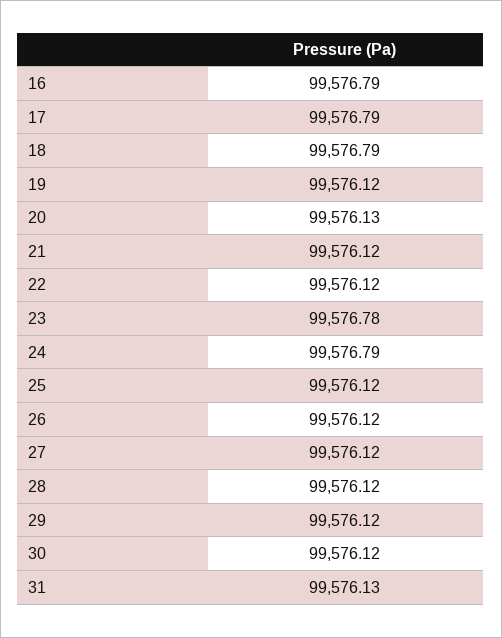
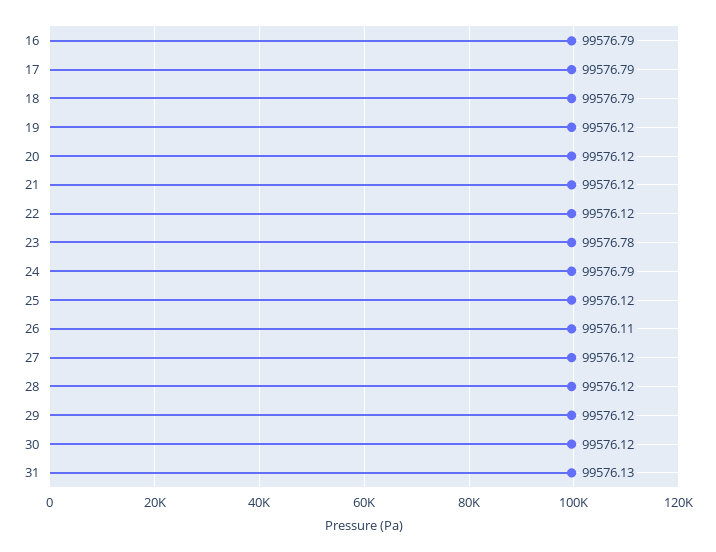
20: 99576.13 -> 99576.12
26: 99576.12 -> 99576.11

